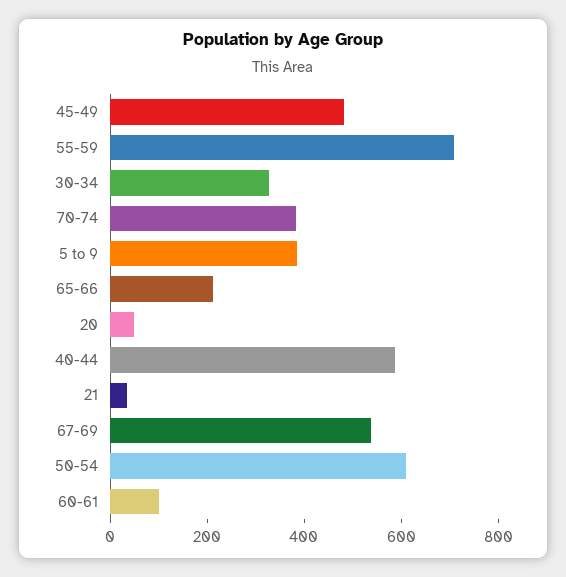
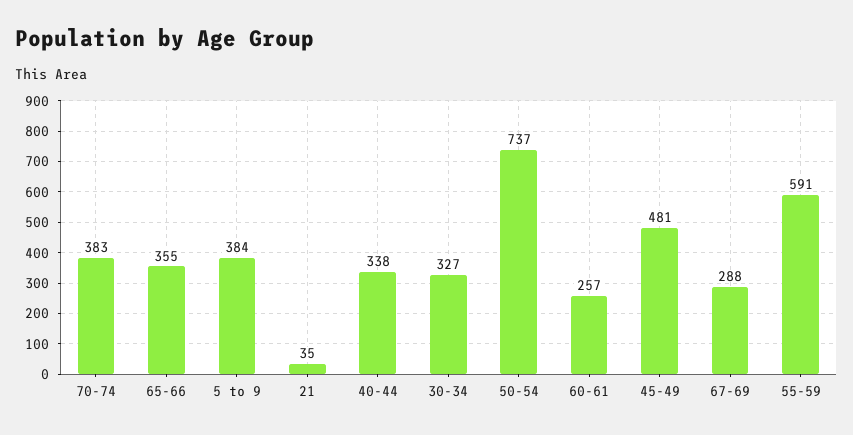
55-59: 700 -> 591
65-66: 200 -> 355
20: 50 -> none
40-44: 600 -> 338
67-69: 550 -> 288
50-54: 600 -> 737
60-61: 100 -> 257

